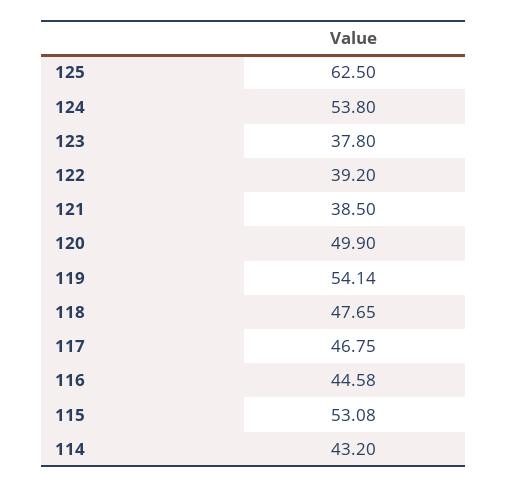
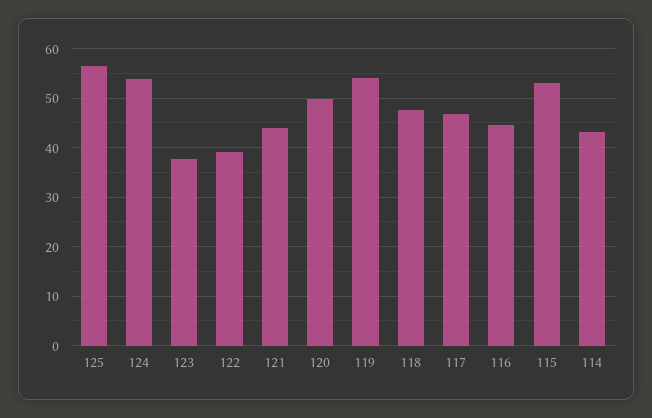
125: 62.5 -> 56
121: 38.5 -> 44

